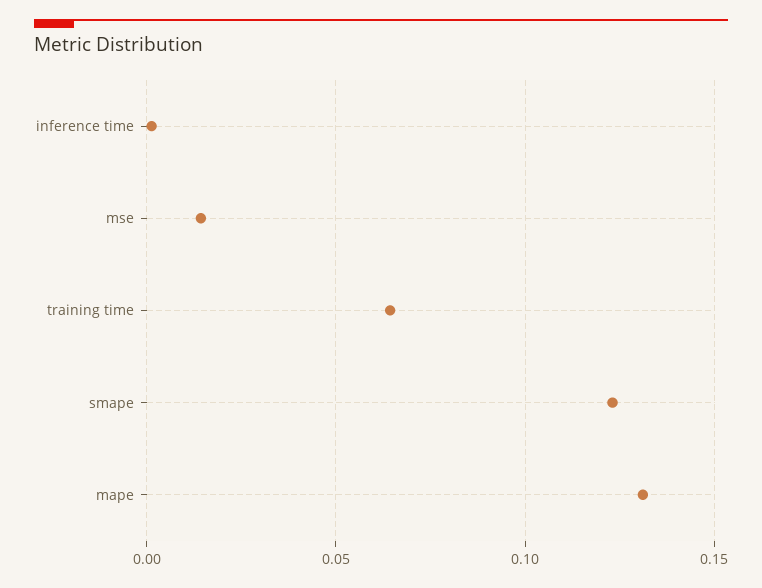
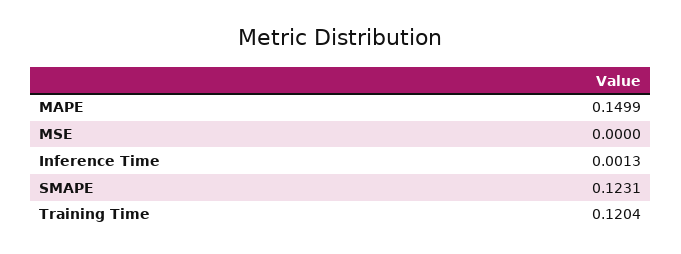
mse: 0.015 -> 0
training time: 0.065 -> 0.1204
mape: 0.13 -> 0.1499

